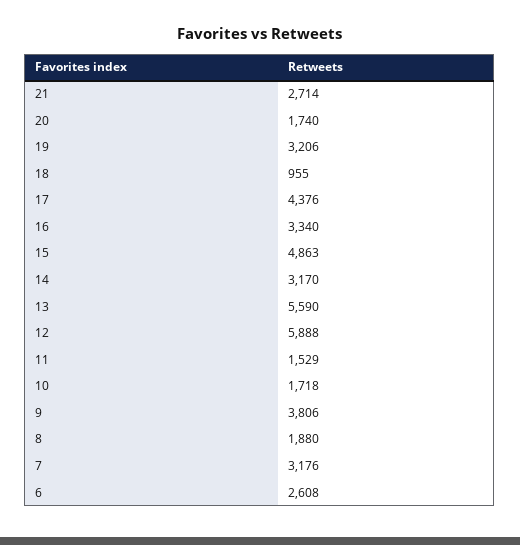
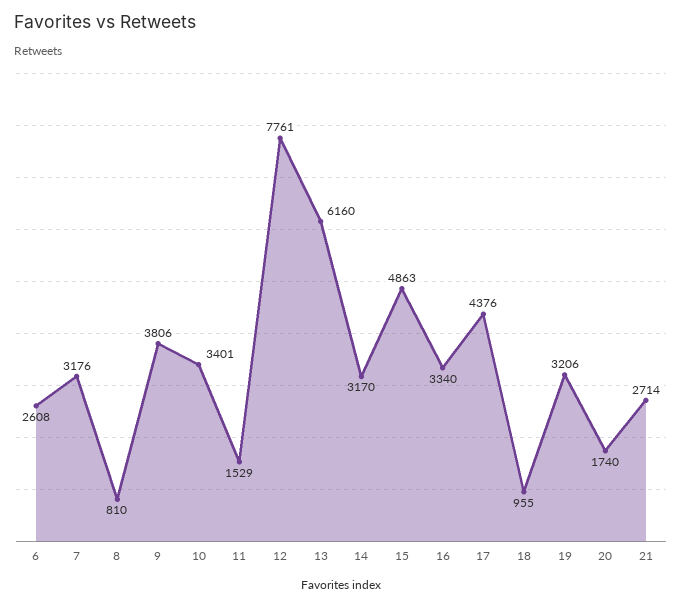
13: 5590 -> 6160
12: 5888 -> 7761
10: 1718 -> 3401
8: 1880 -> 810

